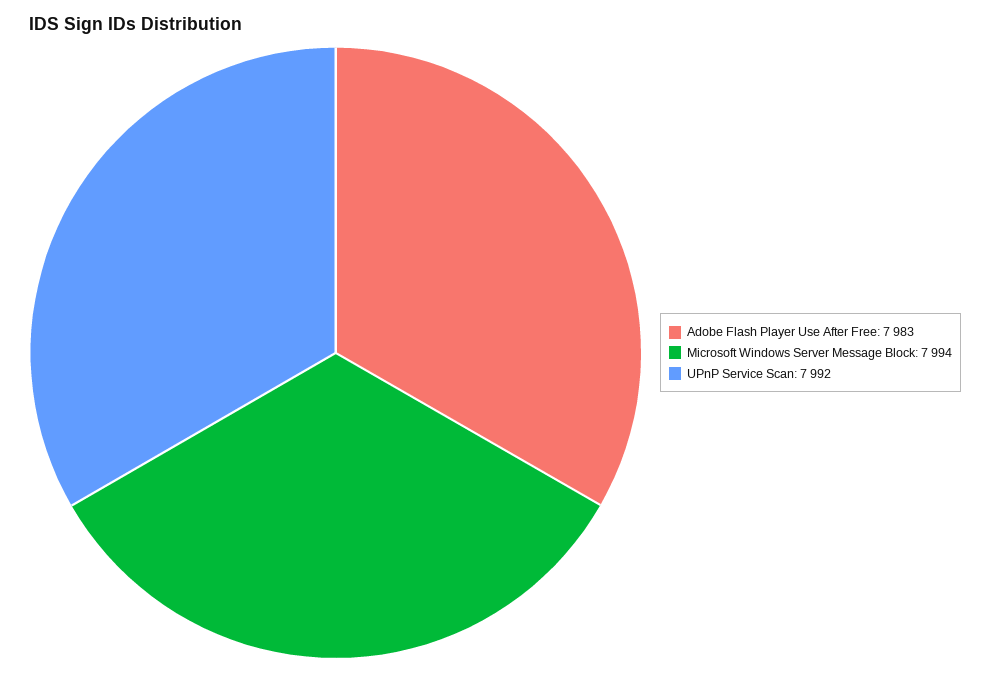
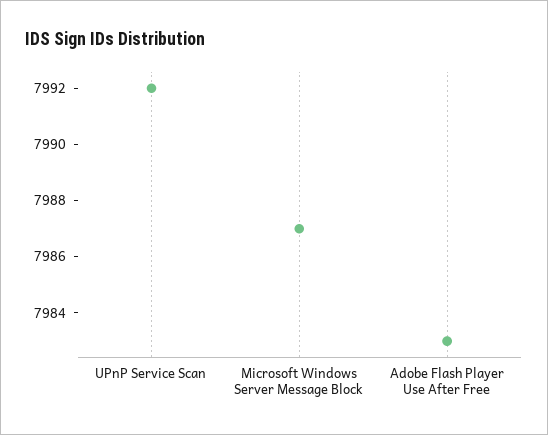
Microsoft Windows Server Message Block: 7994 -> 7987

